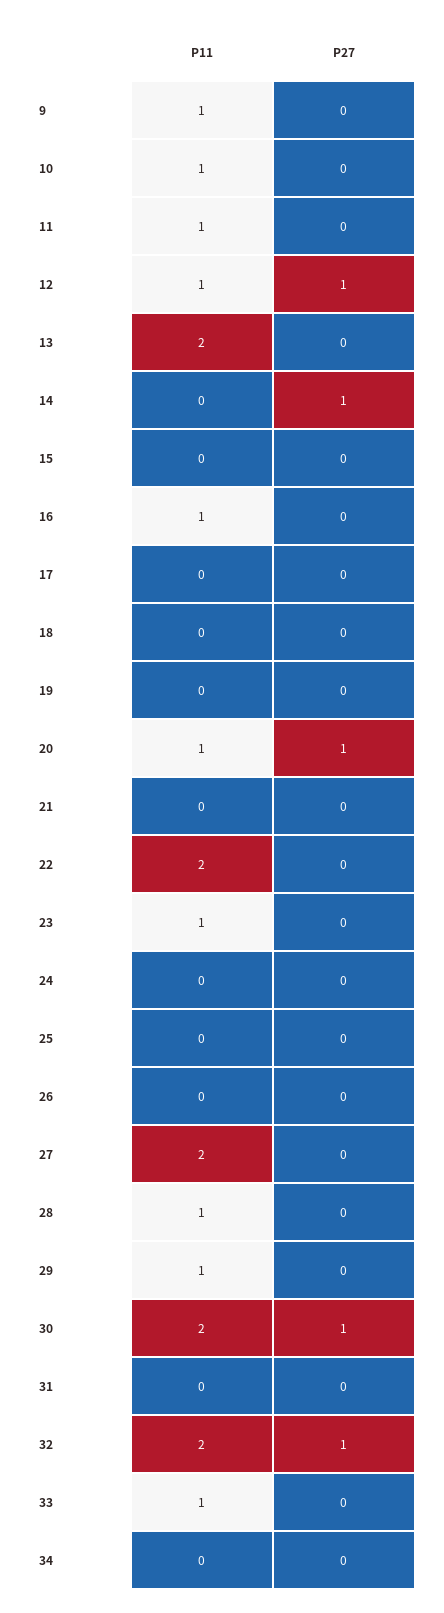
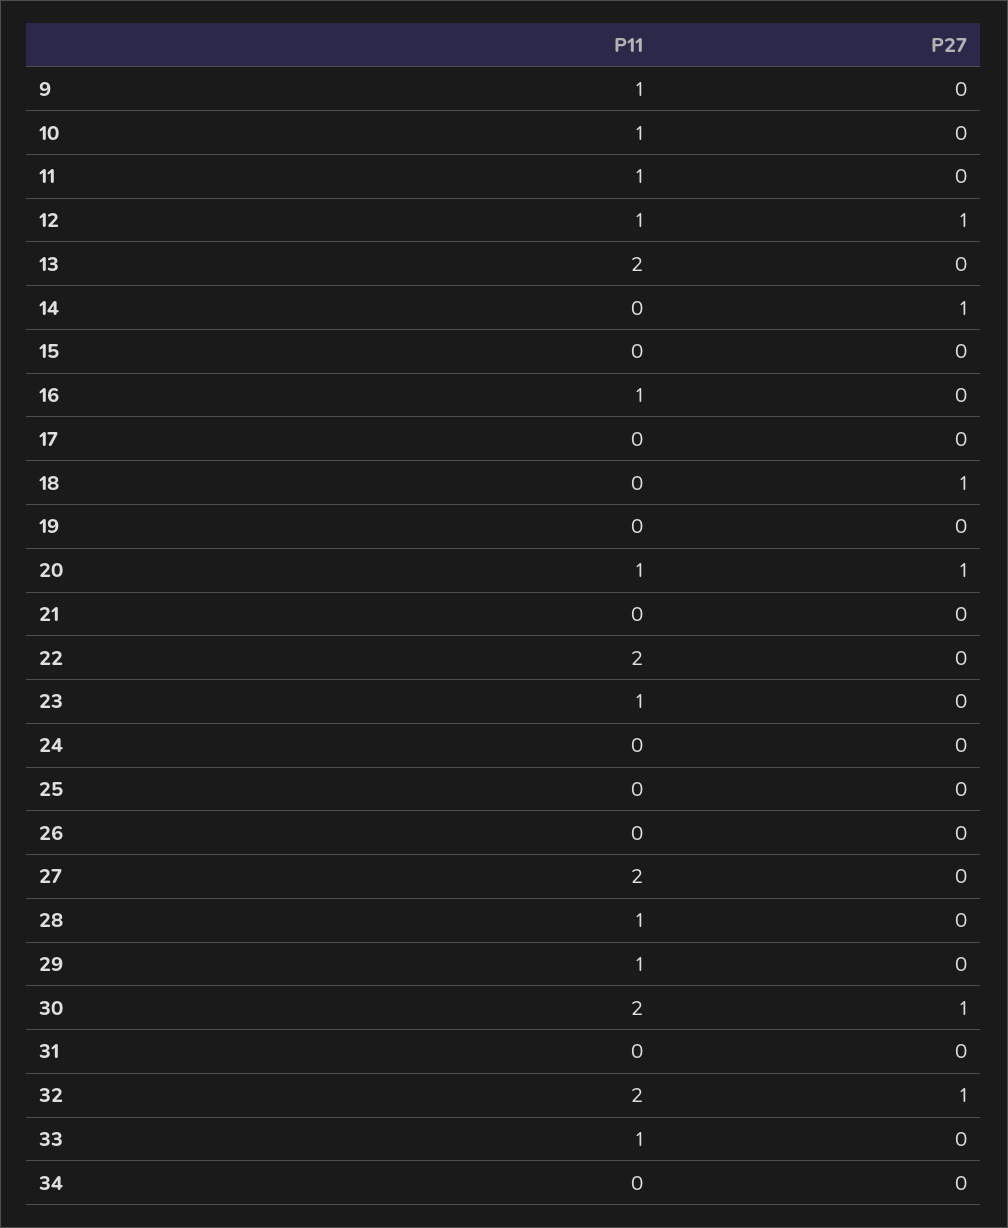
P27, 18: 0 -> 1

